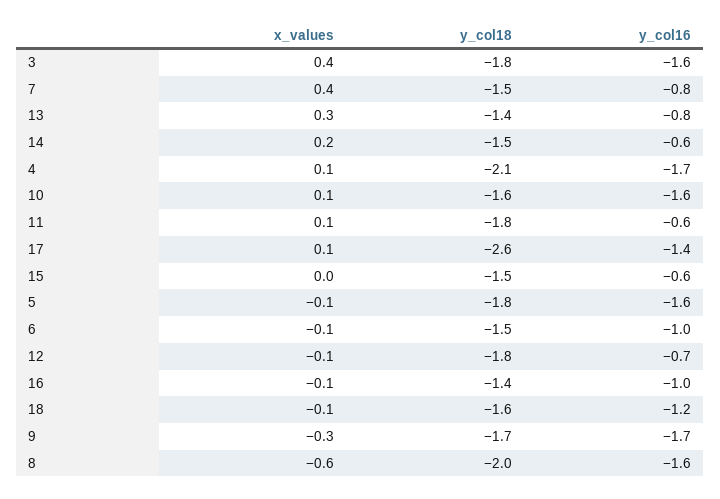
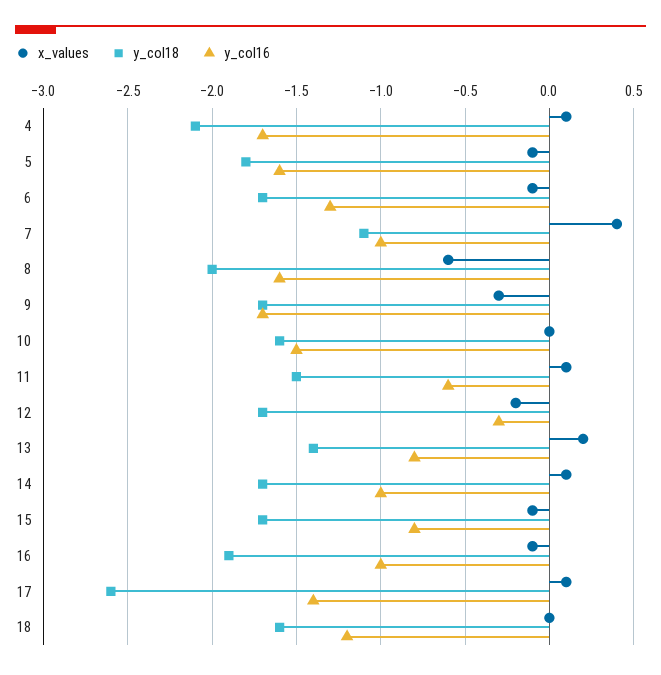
x_values, 3: 0.4 -> none
y_col18, 3: -1.8 -> none
y_col16, 3: -1.6 -> none
y_col18, 7: -1.5 -> -1.1
y_col16, 7: -0.8 -> -1
x_values, 13: 0.3 -> 0.2
x_values, 14: 0.2 -> 0.1
y_col18, 14: -1.5 -> -1.7
y_col16, 14: -0.6 -> -1
x_values, 10: 0.1 -> 0
y_col16, 10: -1.6 -> -1.5
y_col18, 11: -1.8 -> -1.5
x_values, 15: 0 -> -0.1
y_col18, 15: -1.5 -> -1.7
y_col16, 15: -0.6 -> -0.8
y_col18, 6: -1.5 -> -1.7
y_col16, 6: -1 -> -1.3
x_values, 12: -0.1 -> -0.2
y_col18, 12: -1.8 -> -1.7
y_col16, 12: -0.7 -> -0.3
y_col18, 16: -1.4 -> -1.9
x_values, 18: -0.1 -> 0

